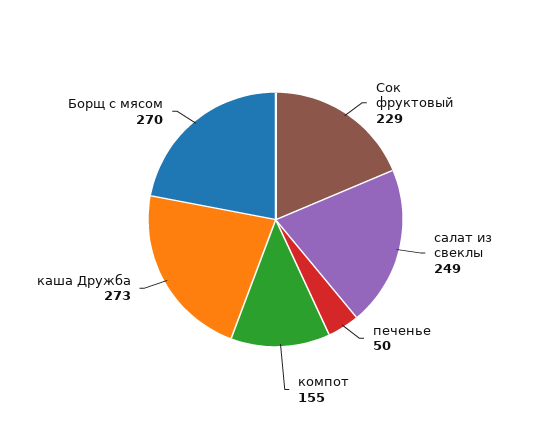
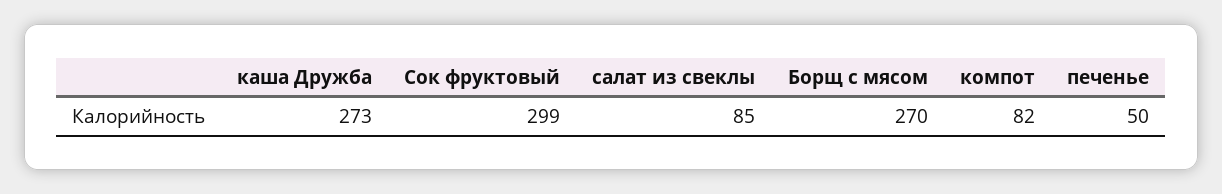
Сок фруктовый: 229 -> 299
салат из свеклы: 249 -> 85
компот: 155 -> 82

